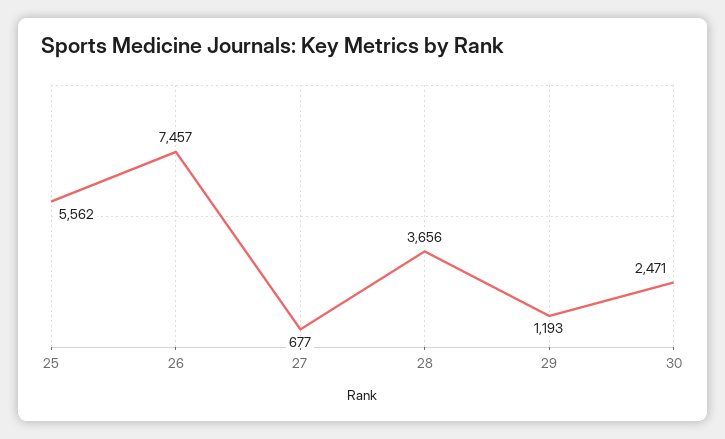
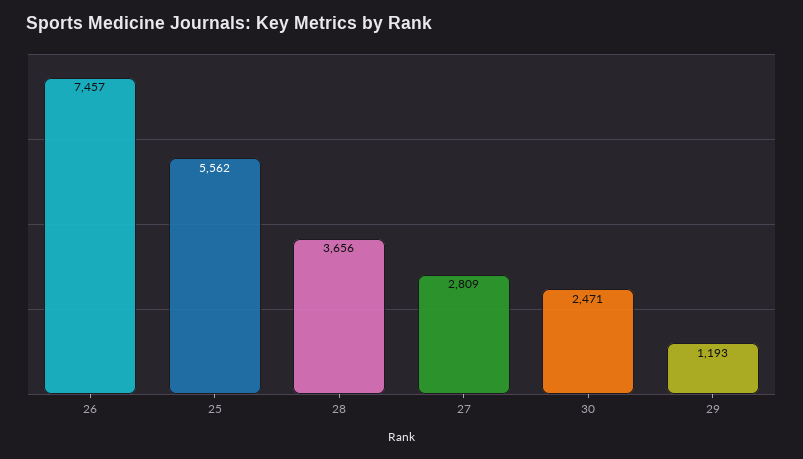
27: 677 -> 2809

